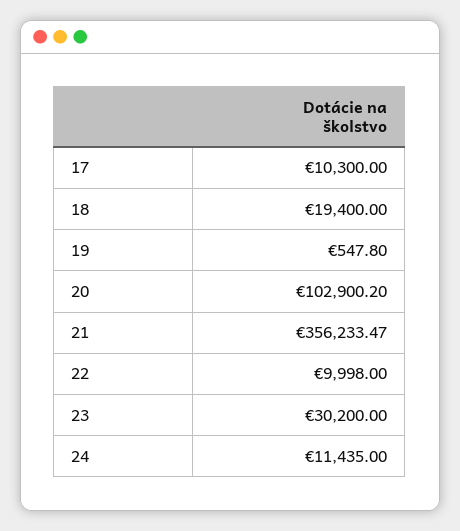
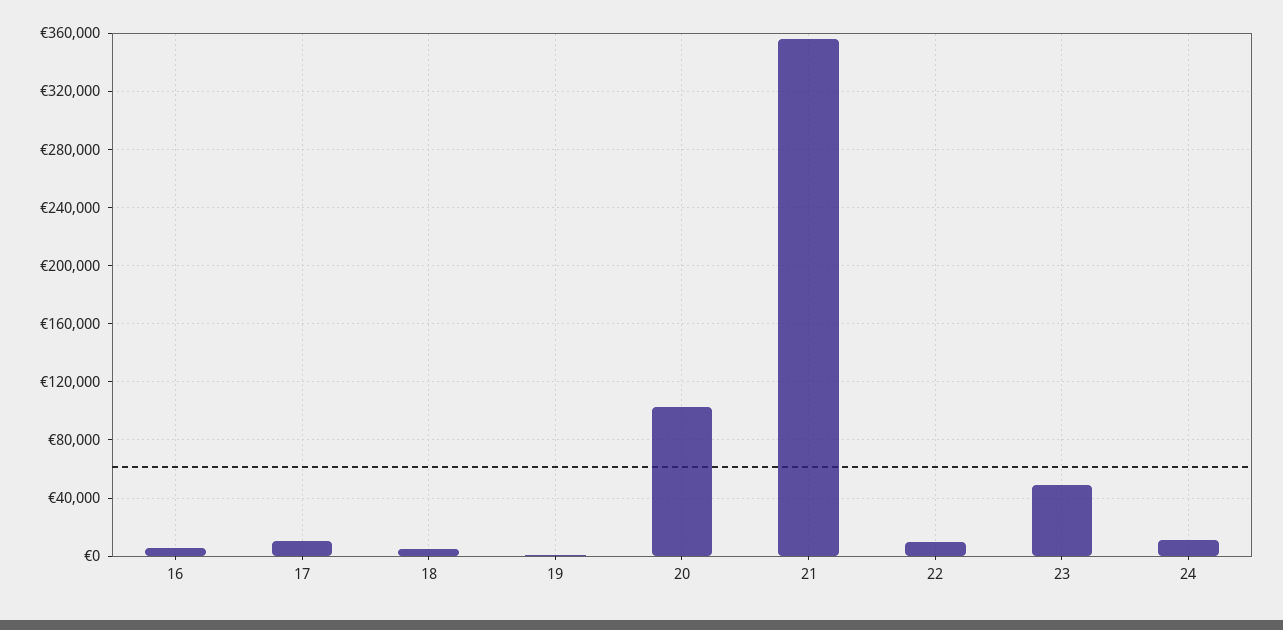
18: 19400 -> 5000
23: 30200 -> 50000
16: none -> 5000

